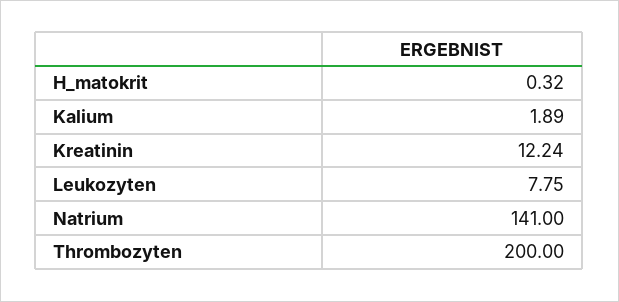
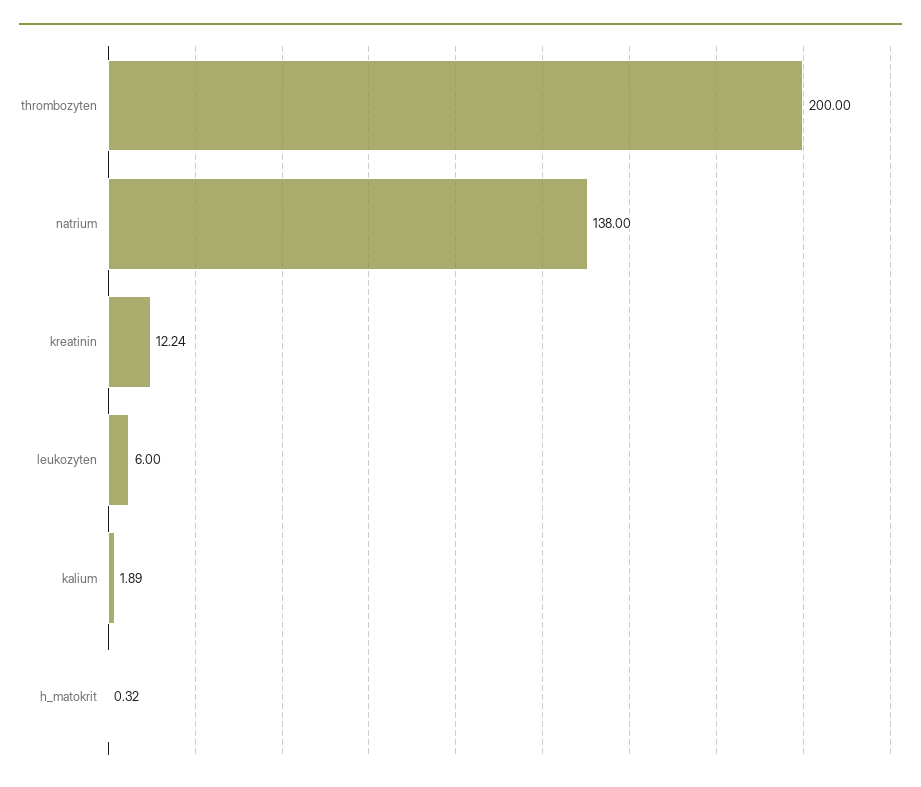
Leukozyten: 7.75 -> 6
Natrium: 141 -> 138

